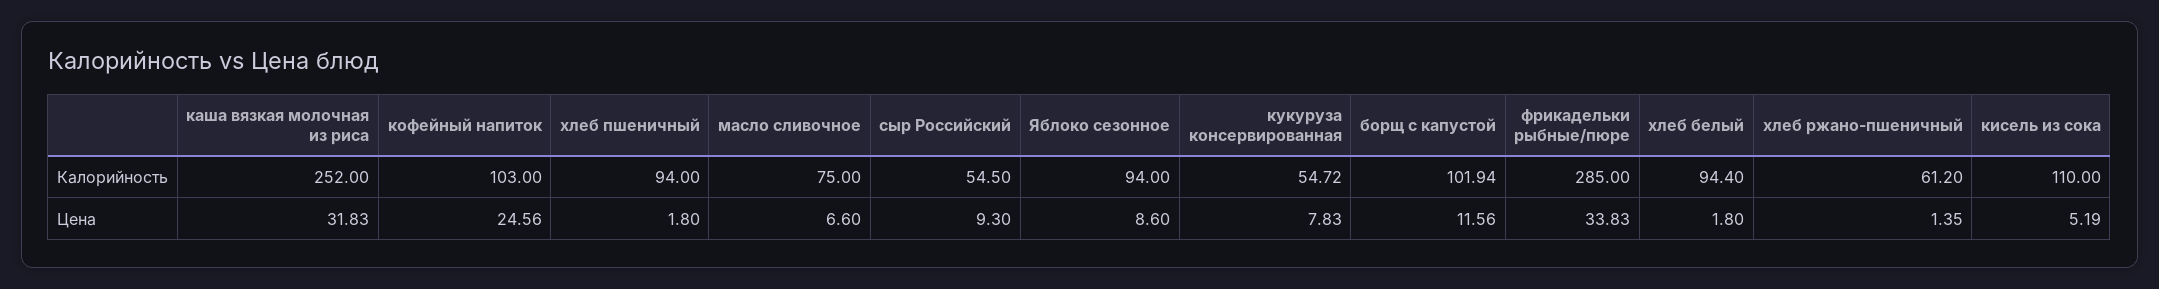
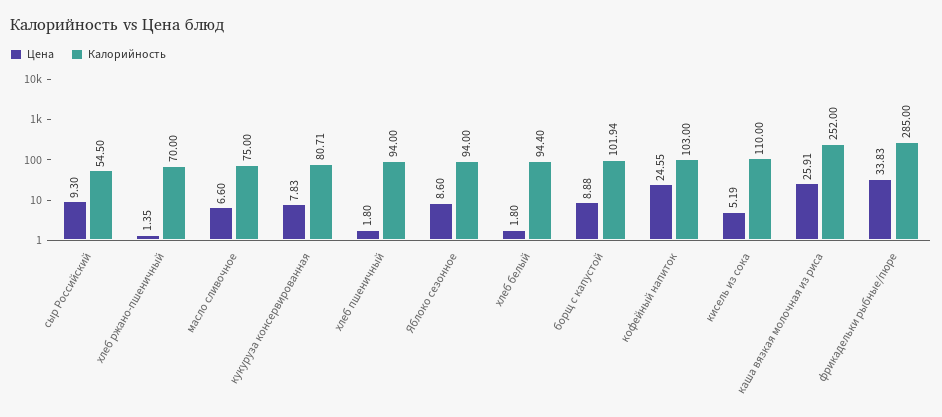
Калорийность, кукуруза консервированная: 54.72 -> 80.71
Калорийность, хлеб ржано-пшеничный: 61.2 -> 70
Цена, каша вязкая молочная из риса: 31.83 -> 25.91
Цена, кофейный напиток: 24.56 -> 24.55
Цена, борщ с капустой: 11.56 -> 8.88

